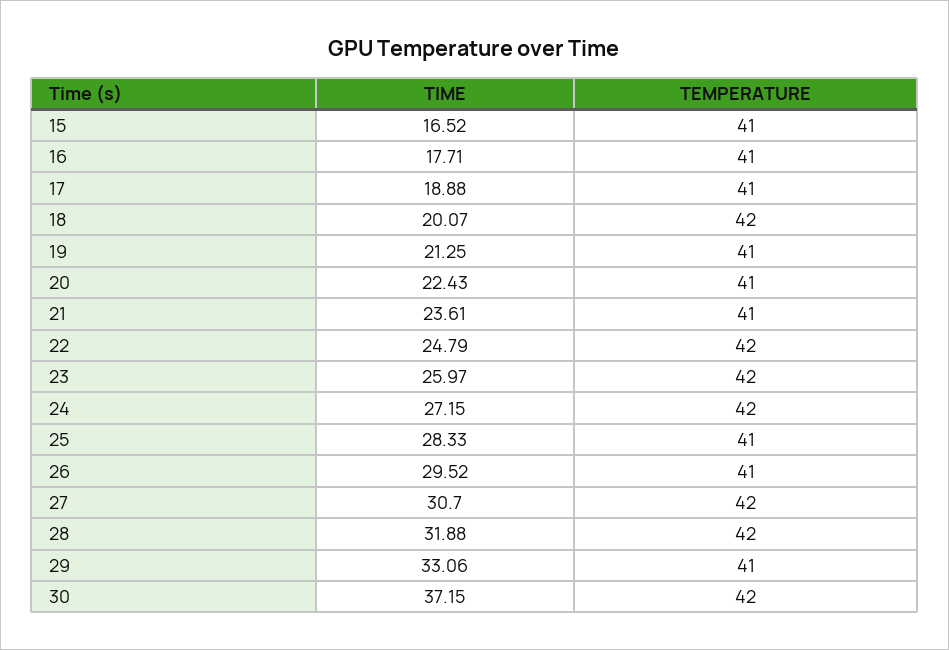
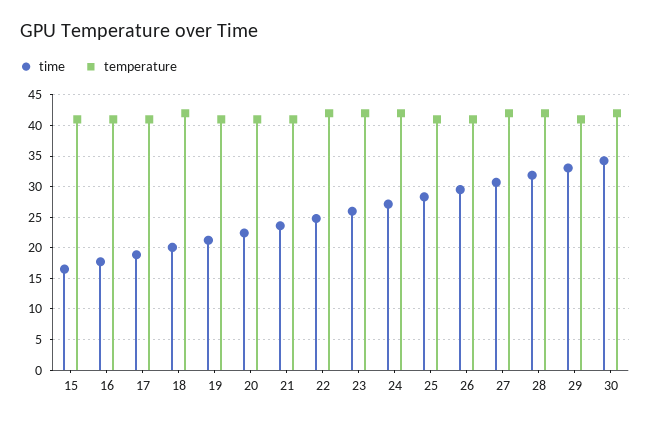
TIME, 30: 37.15 -> 34

